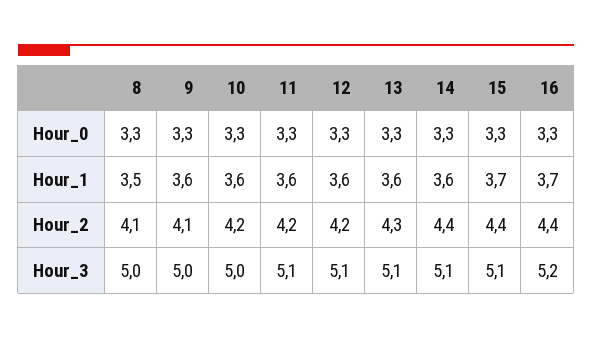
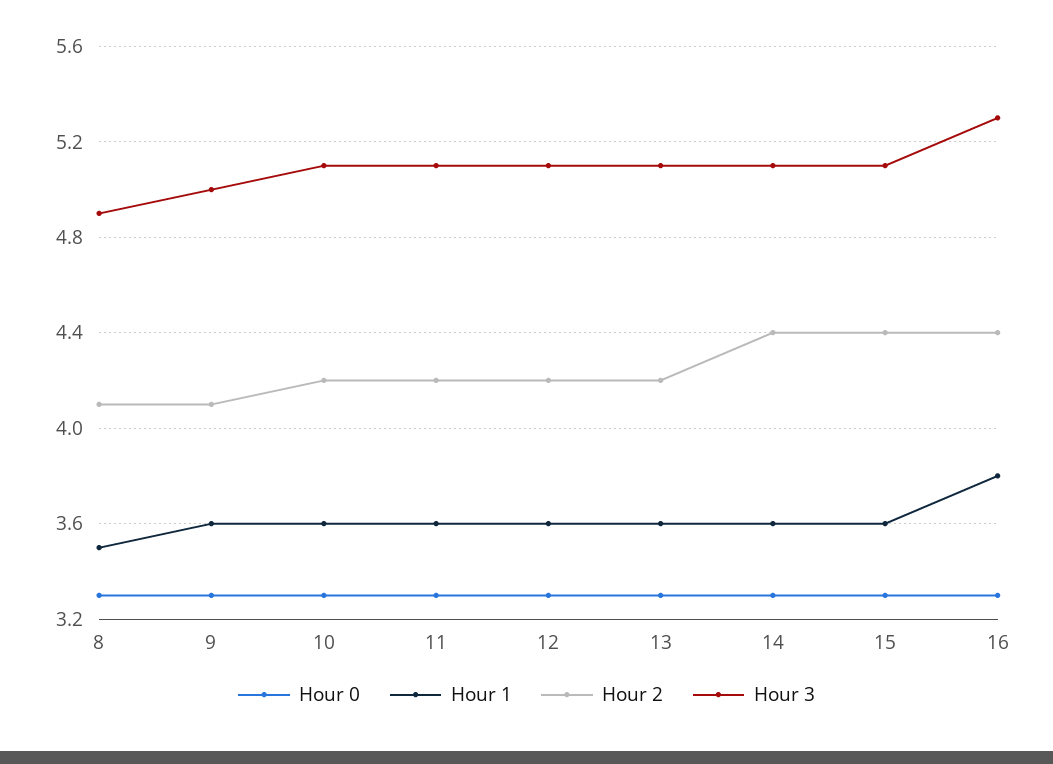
Hour_1, 15: 3.7 -> 3.6
Hour_1, 16: 3.7 -> 3.8
Hour_2, 13: 4.3 -> 4.2
Hour_3, 8: 5 -> 4.9
Hour_3, 10: 5 -> 5.1
Hour_3, 16: 5.2 -> 5.3

